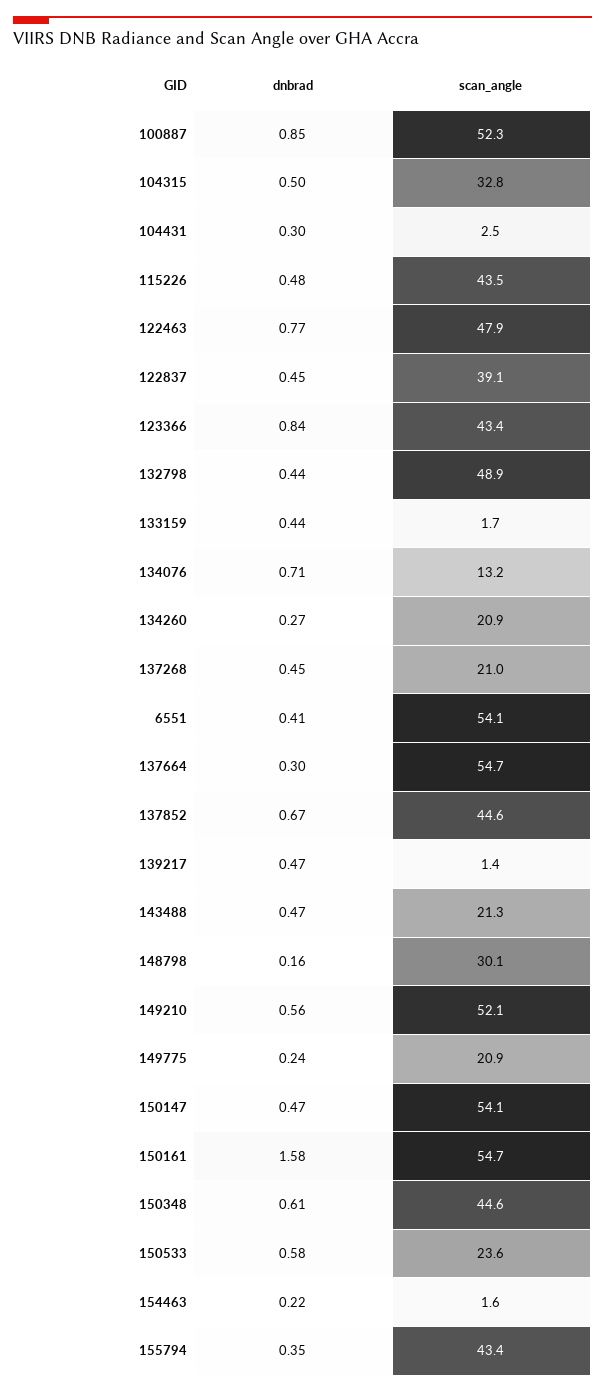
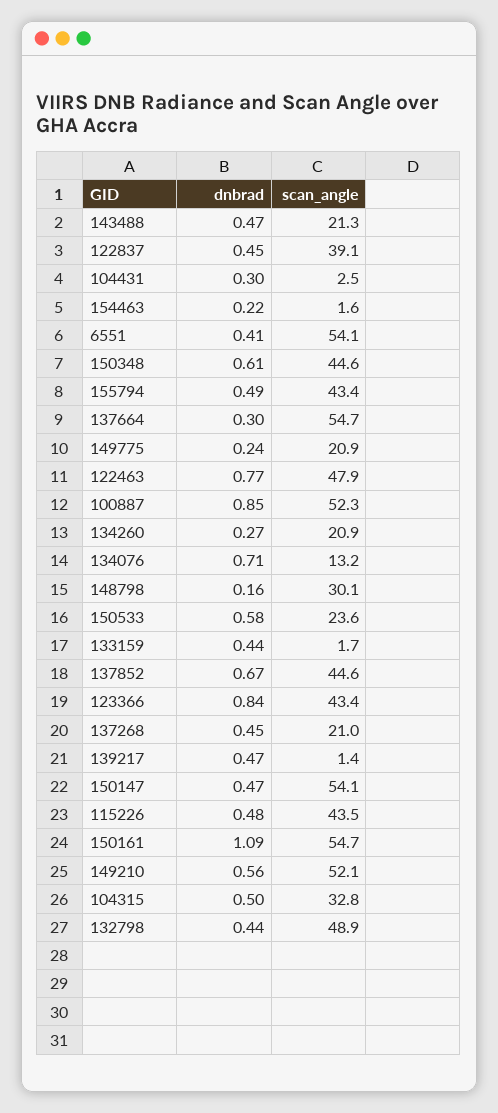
dnbrad, 150161: 1.58 -> 1.09
dnbrad, 155794: 0.35 -> 0.49

